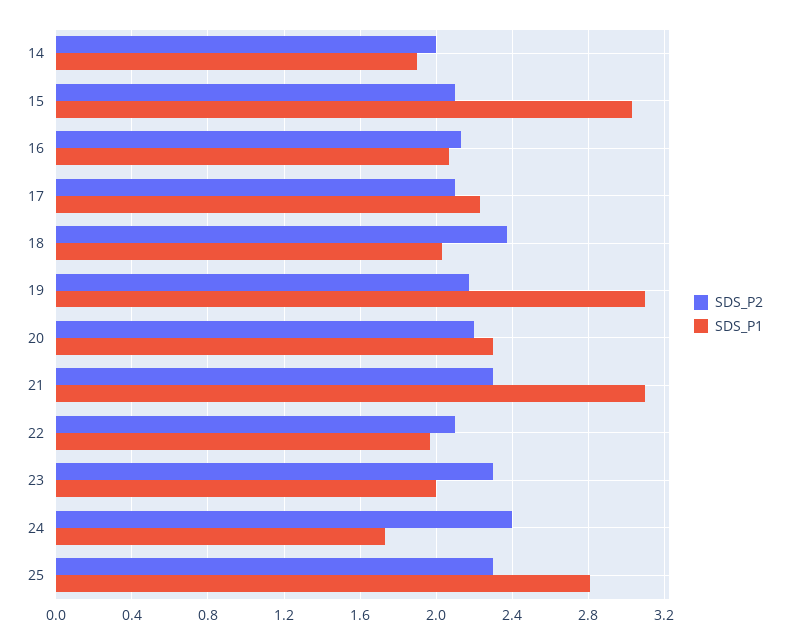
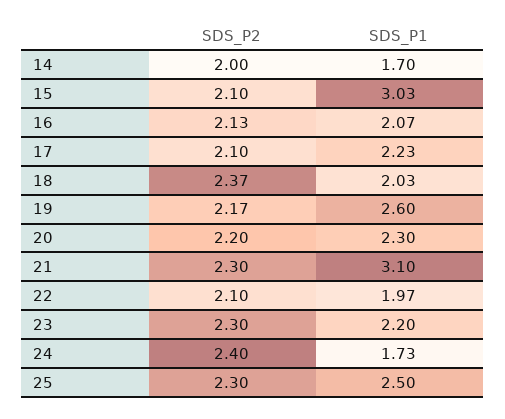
SDS_P1, 14: 1.9 -> 1.7
SDS_P1, 19: 3.1 -> 2.6
SDS_P1, 23: 2 -> 2.2
SDS_P1, 25: 2.8 -> 2.5

